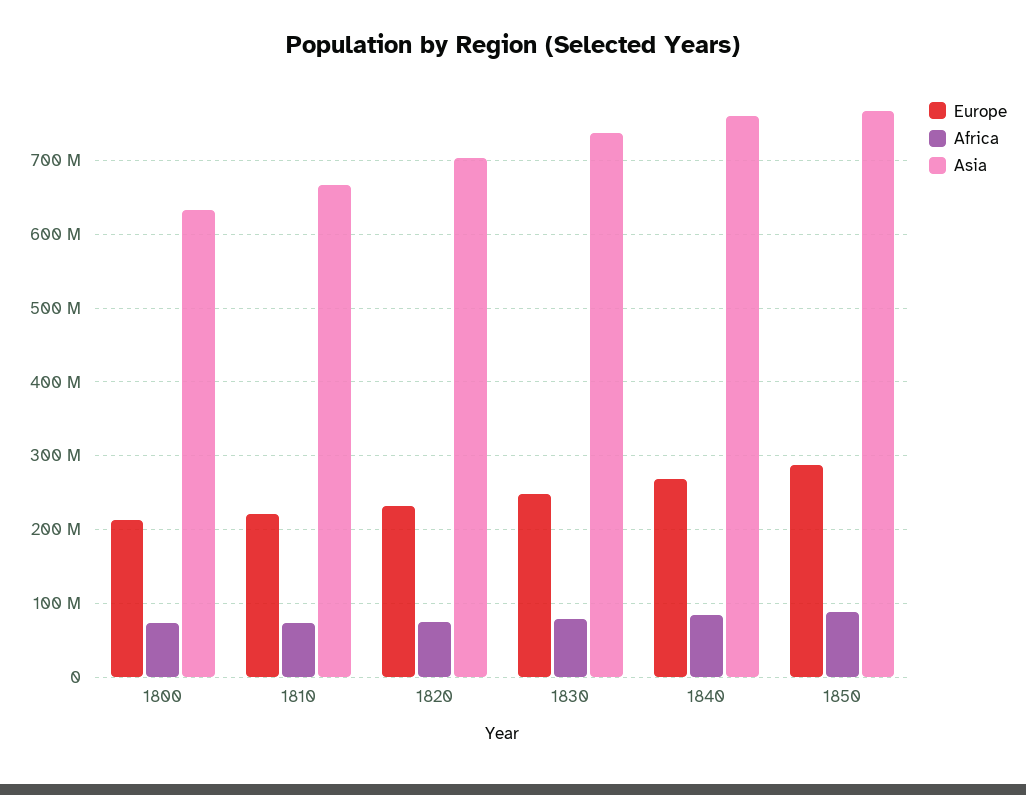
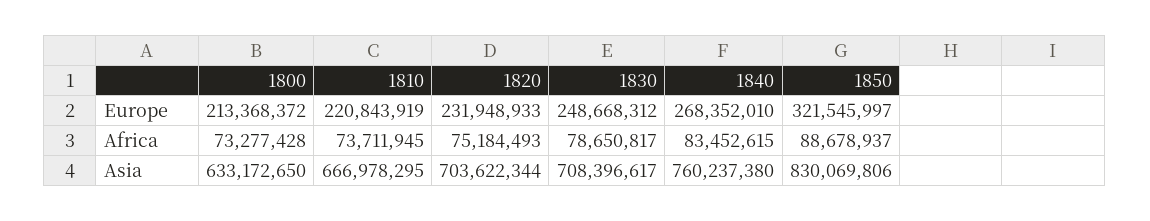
Asia, 1830: 740000000 -> 708396617
Europe, 1850: 290000000 -> 321545997
Asia, 1850: 770000000 -> 830069806

